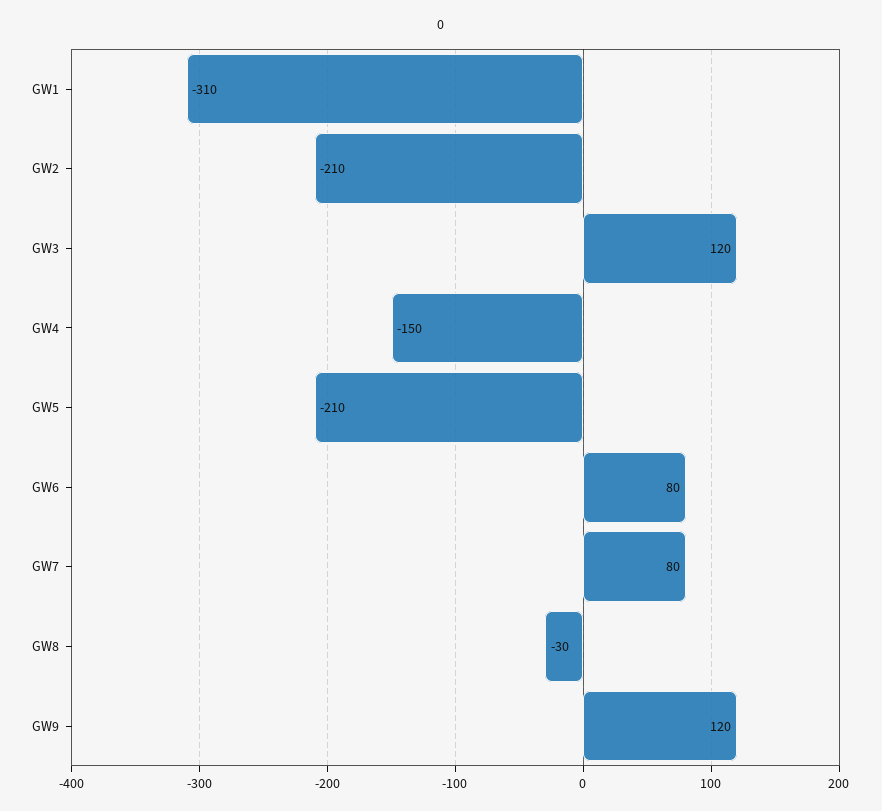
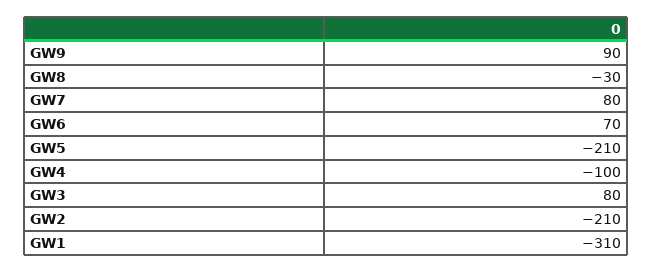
GW3: 120 -> 80
GW4: -150 -> -100
GW6: 80 -> 70
GW9: 120 -> 90

